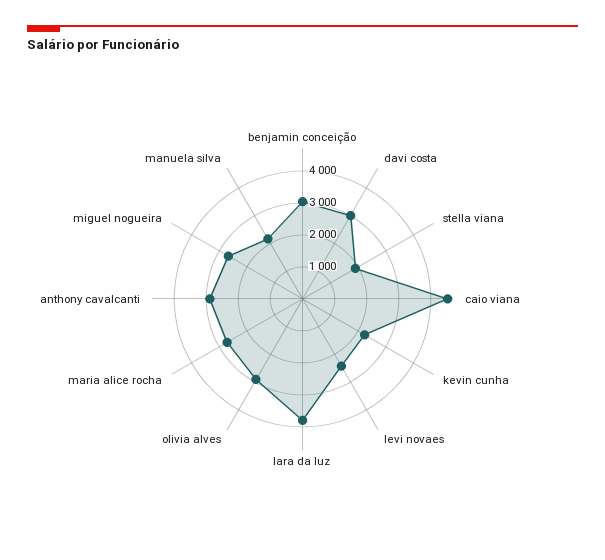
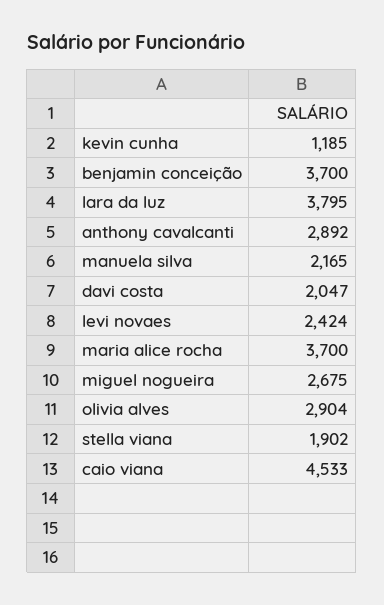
benjamin conceição: 3000 -> 3700
davi costa: 3000 -> 2047
kevin cunha: 2250 -> 1185
maria alice rocha: 2750 -> 3700

